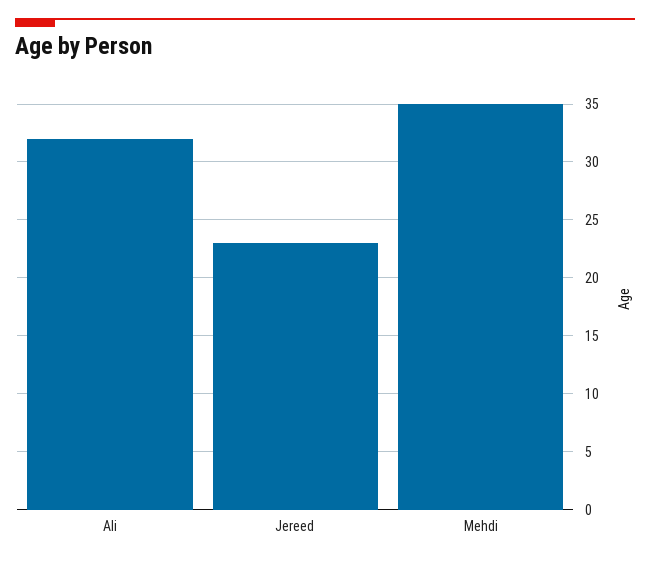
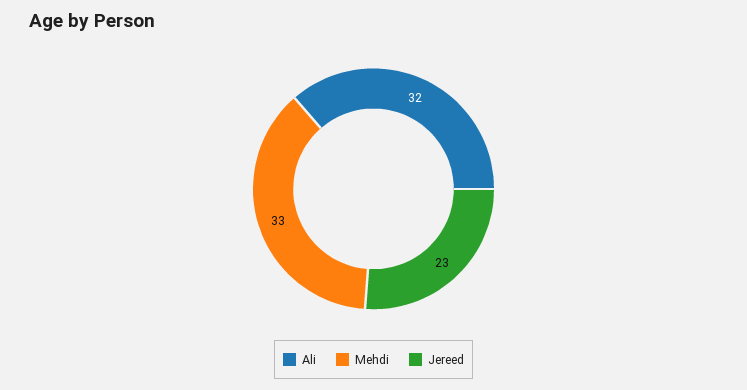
Mehdi: 35 -> 33

